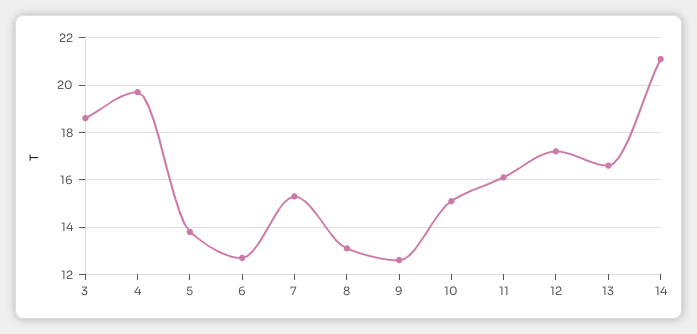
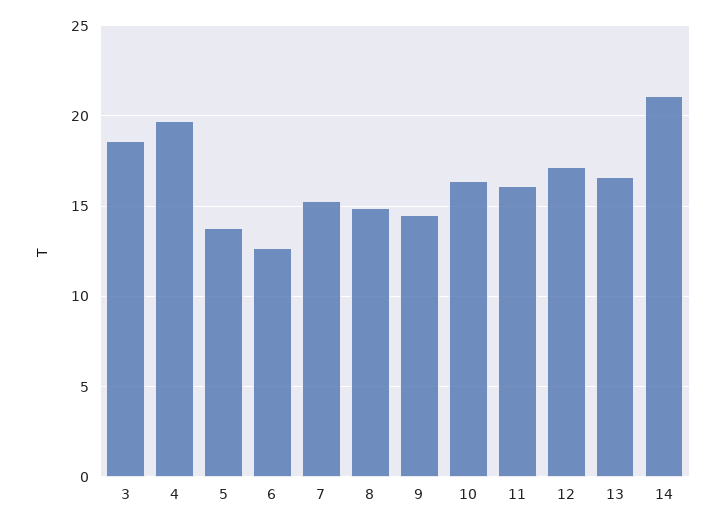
8: 13 -> 15
9: 12.5 -> 14.5
10: 15 -> 16.5

